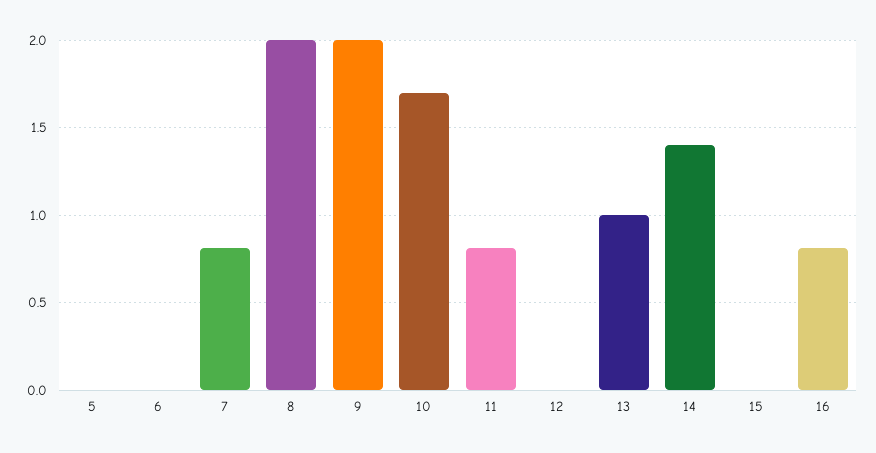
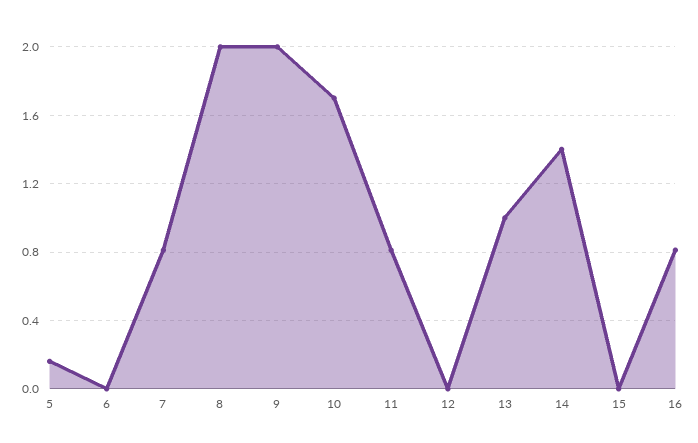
5: 0 -> 0.15

